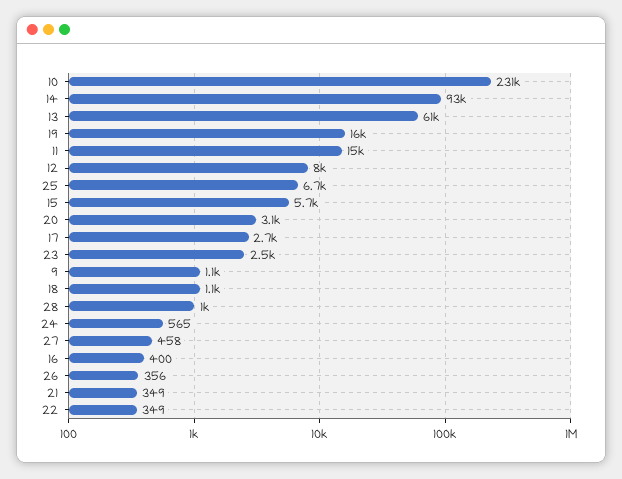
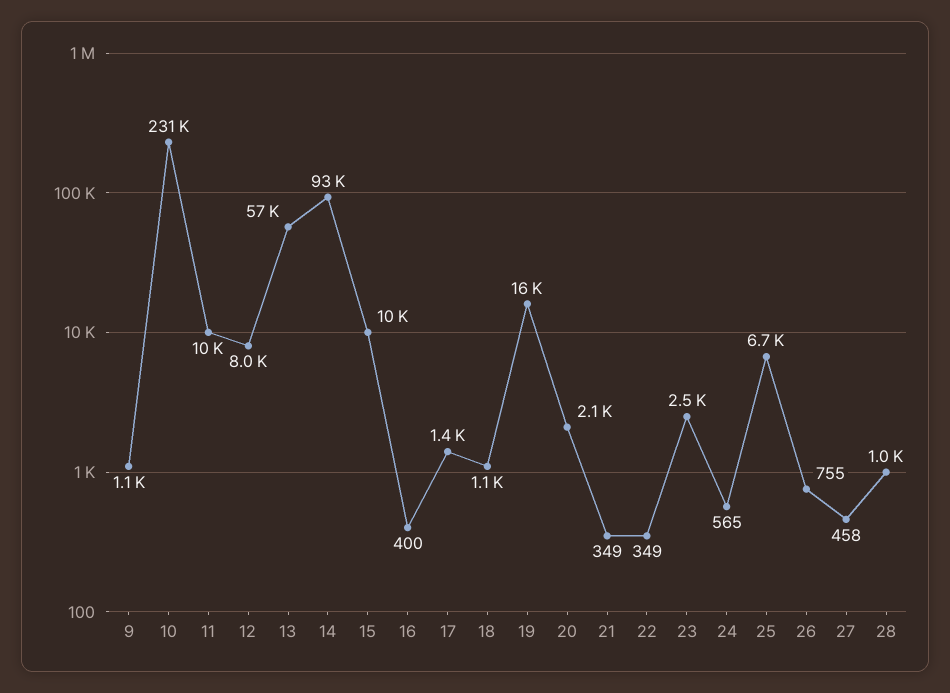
13: 61000 -> 57000
11: 15000 -> 10000
15: 5700 -> 10000
20: 3100 -> 2100
17: 2700 -> 1400
26: 356 -> 755

